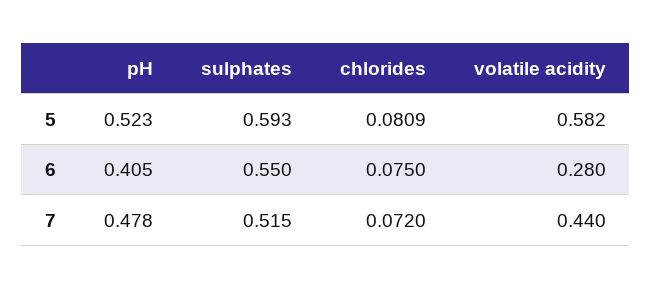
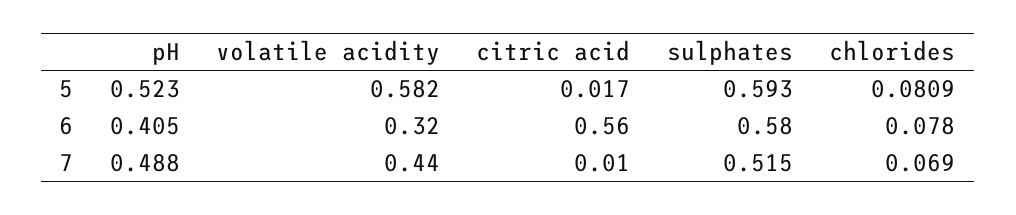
sulphates, 6: 0.55 -> 0.58
chlorides, 6: 0.075 -> 0.078
volatile acidity, 6: 0.28 -> 0.32
pH, 7: 0.478 -> 0.488
chlorides, 7: 0.072 -> 0.069
citric acid, 5: none -> 0.017
citric acid, 6: none -> 0.56
citric acid, 7: none -> 0.01

